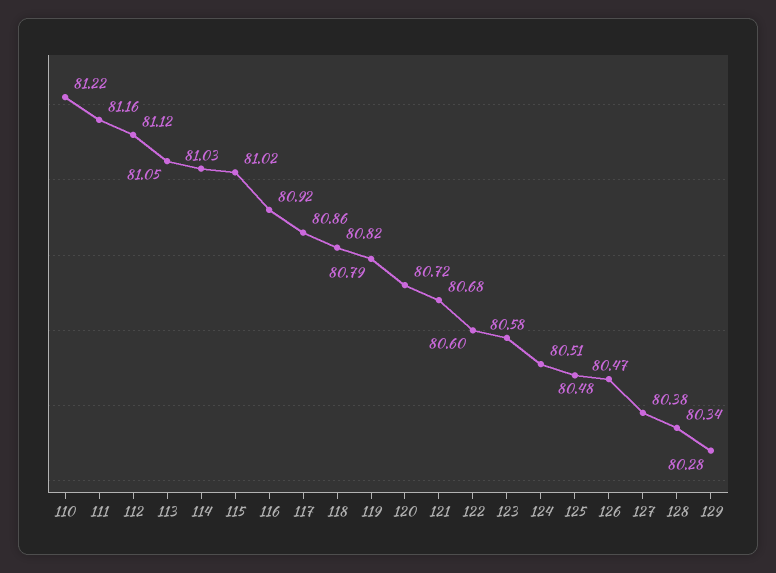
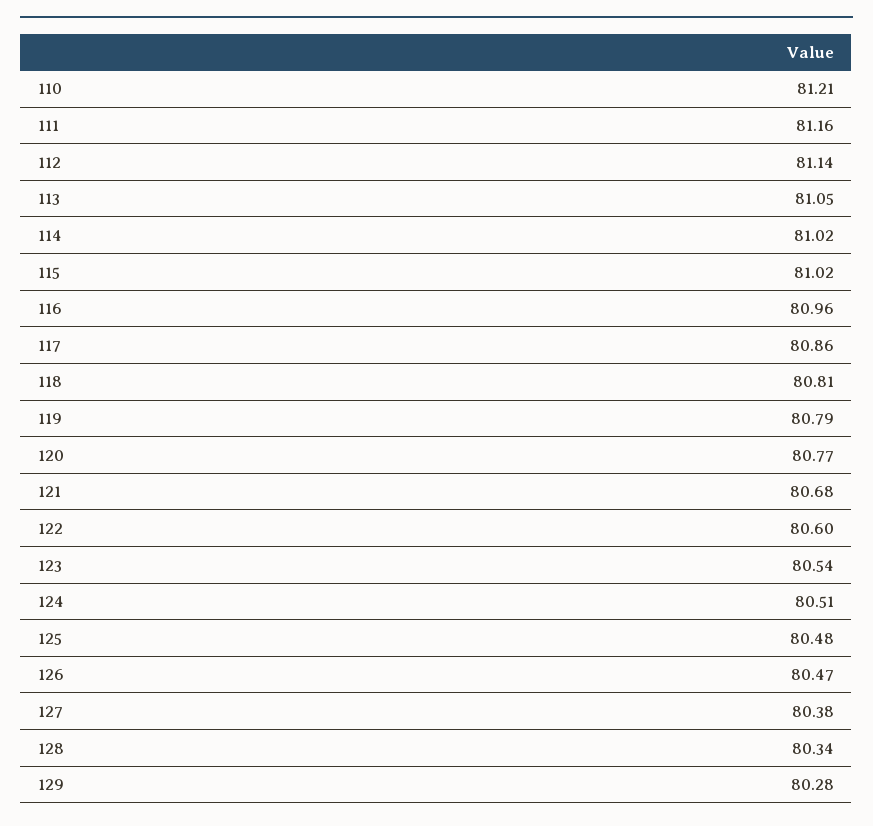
110: 81.22 -> 81.21
112: 81.12 -> 81.14
114: 81.03 -> 81.02
116: 80.92 -> 80.96
118: 80.82 -> 80.81
120: 80.72 -> 80.77
123: 80.58 -> 80.54

